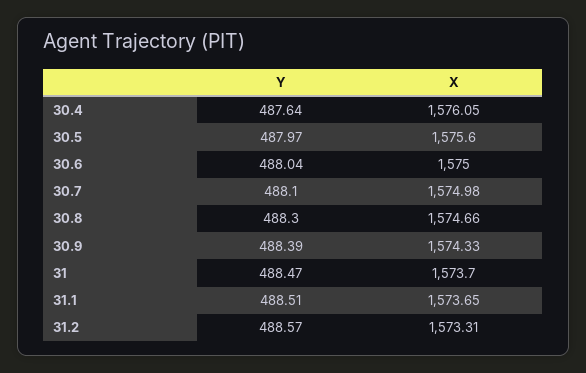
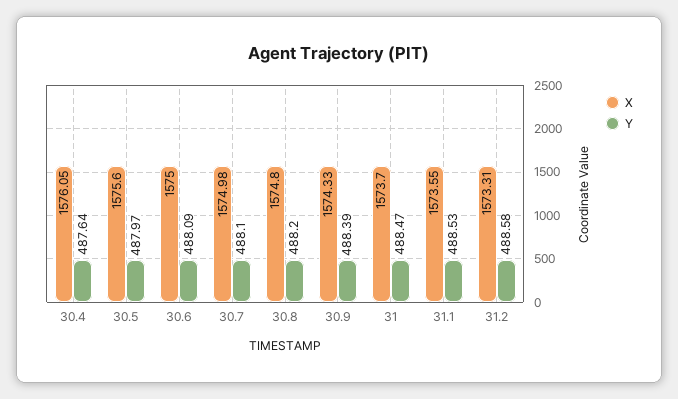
Y, 30.6: 488.04 -> 488.09
Y, 30.8: 488.3 -> 488.2
X, 30.8: 1574.66 -> 1574.8
Y, 31.1: 488.51 -> 488.53
X, 31.1: 1573.65 -> 1573.55
Y, 31.2: 488.57 -> 488.58

